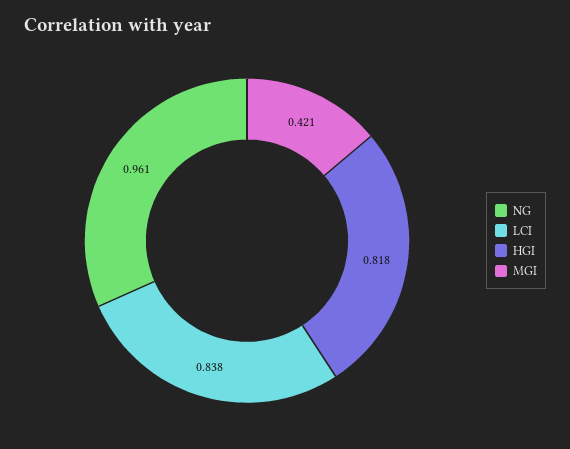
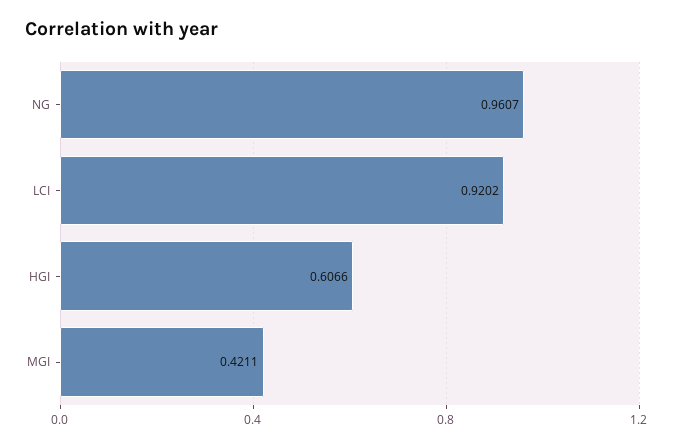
LCI: 0.838 -> 0.9202
HGI: 0.818 -> 0.6066

